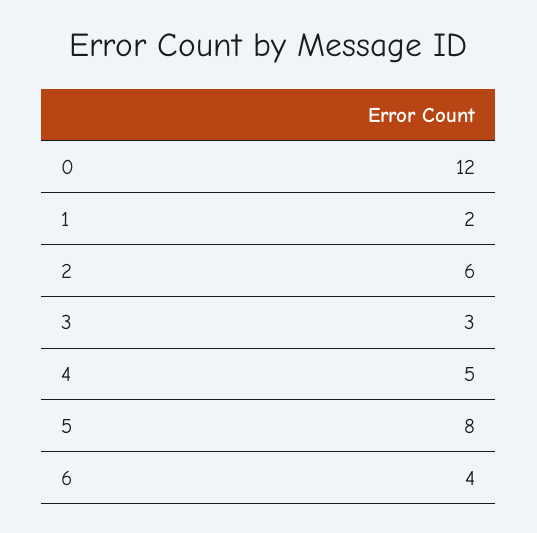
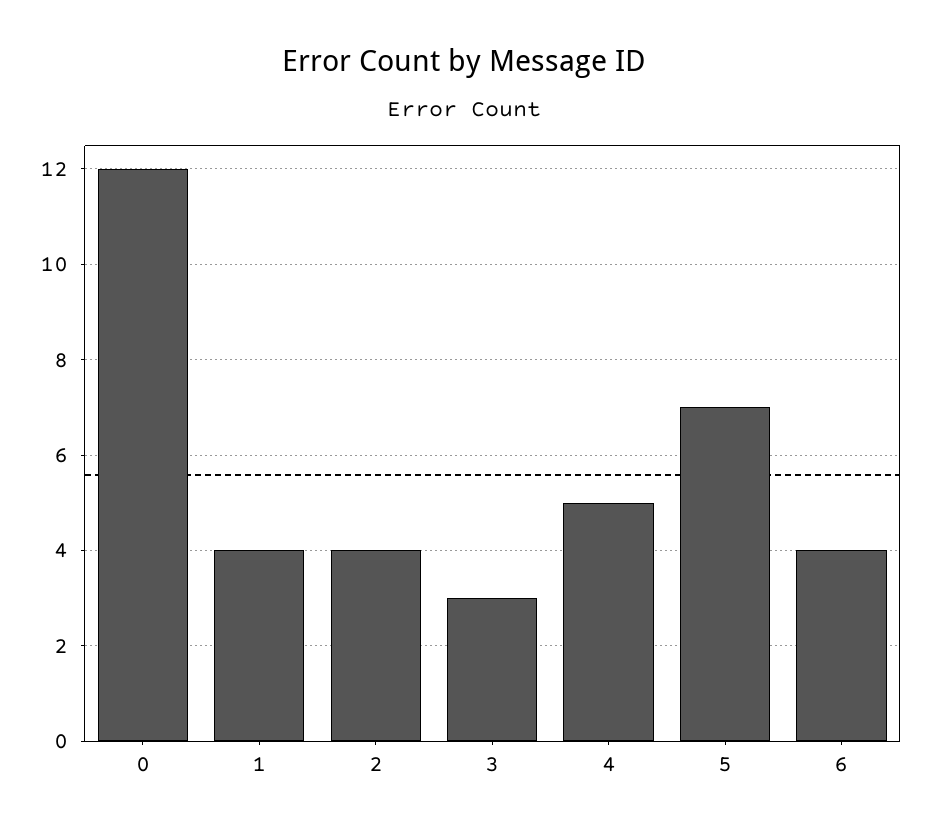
1: 2 -> 4
2: 6 -> 4
5: 8 -> 7

